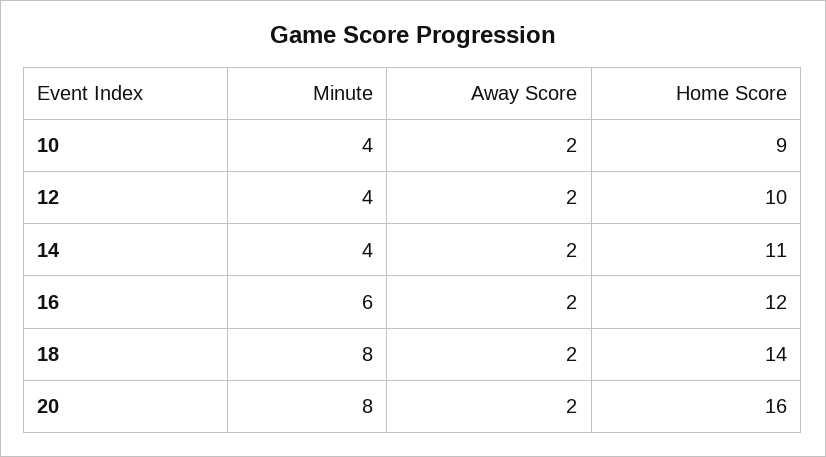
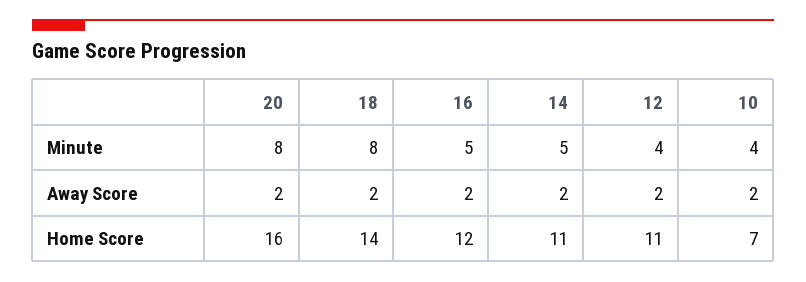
Home Score, 10: 9 -> 7
Home Score, 12: 10 -> 11
Minute, 14: 4 -> 5
Minute, 16: 6 -> 5

